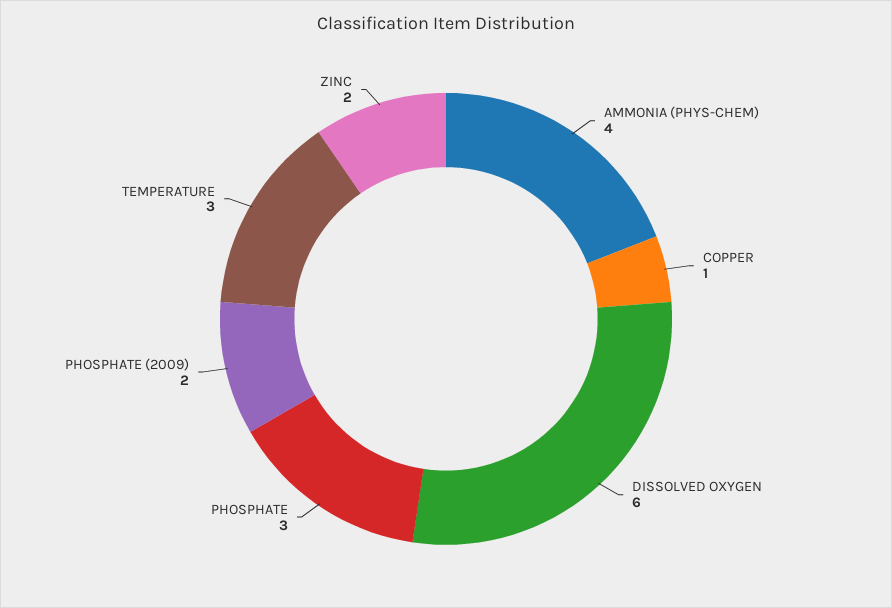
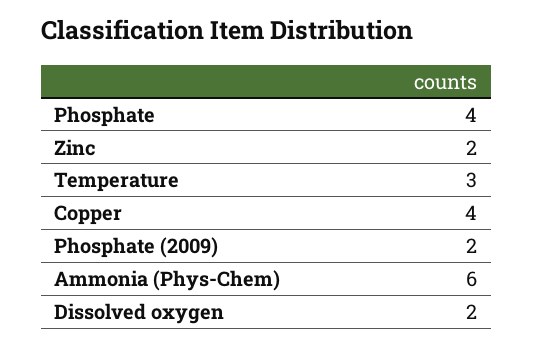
AMMONIA (PHYS-CHEM): 4 -> 6
COPPER: 1 -> 4
DISSOLVED OXYGEN: 6 -> 2
PHOSPHATE: 3 -> 4

